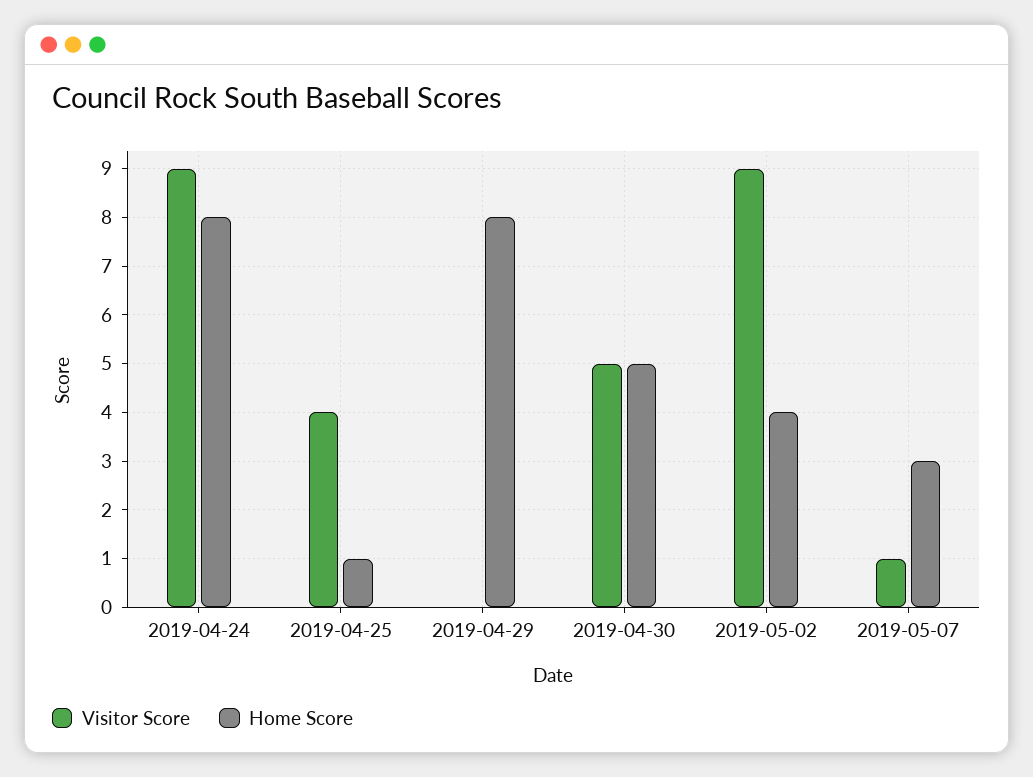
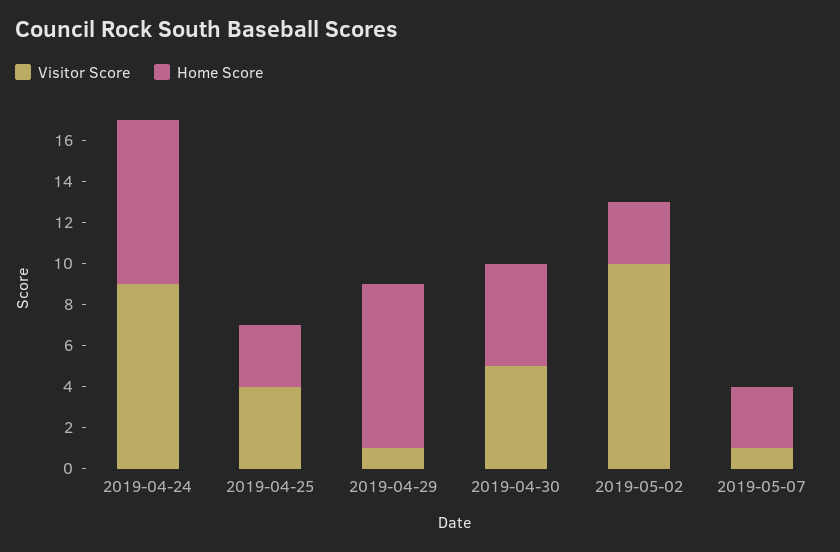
Home Score, 2019-04-25: 1 -> 3
Visitor Score, 2019-04-29: 0 -> 1
Visitor Score, 2019-05-02: 9 -> 10
Home Score, 2019-05-02: 4 -> 3

